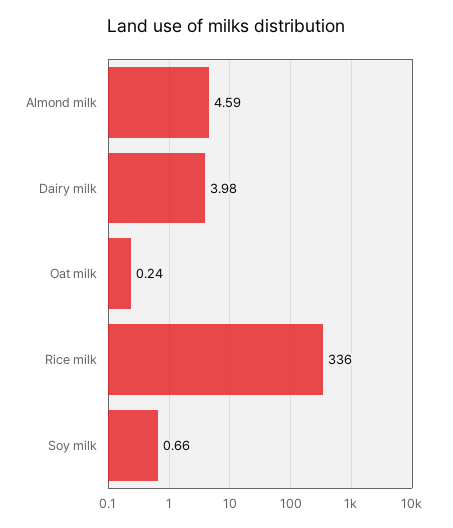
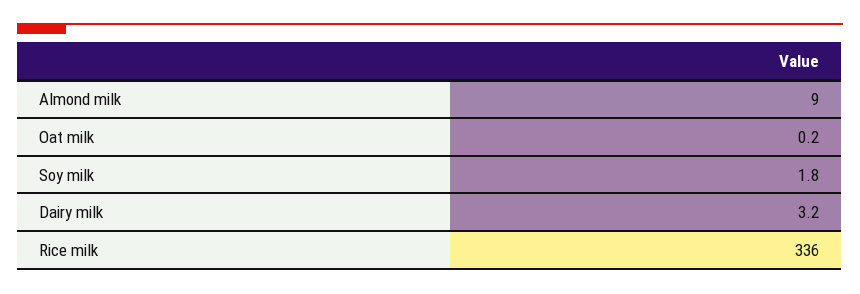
Almond milk: 4.59 -> 9
Dairy milk: 3.98 -> 3.2
Soy milk: 0.66 -> 1.8

